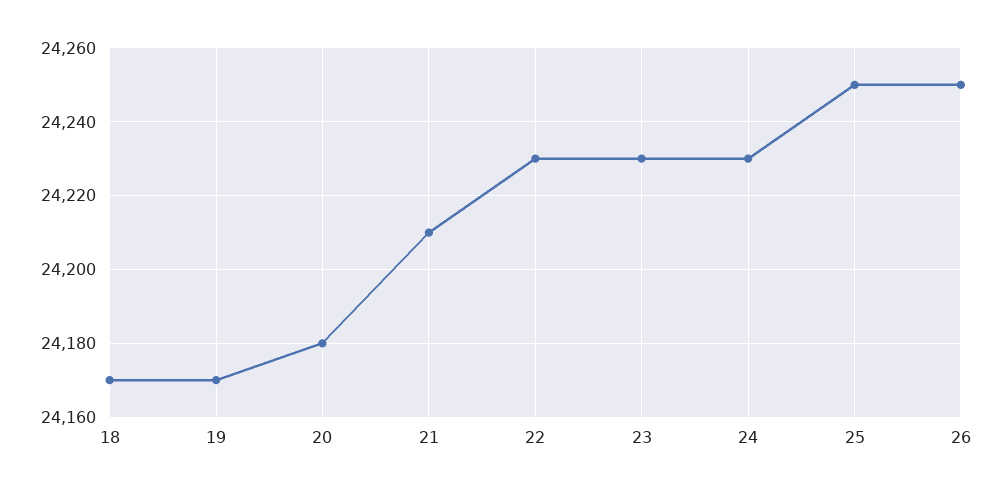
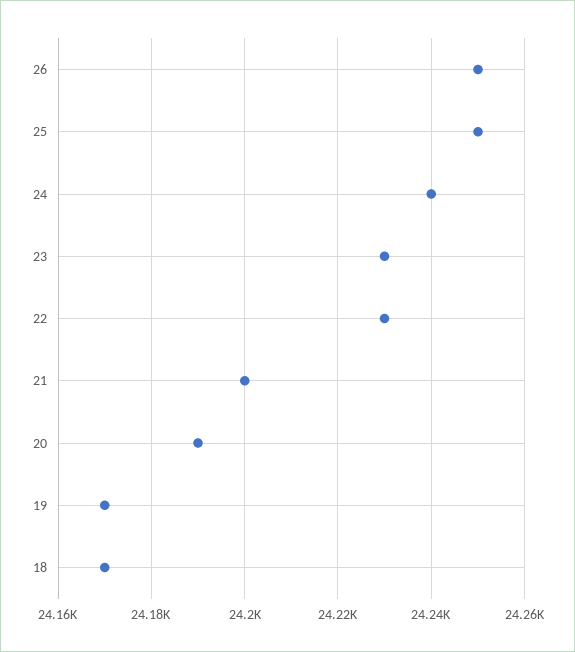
20: 24180 -> 24190
21: 24210 -> 24200
24: 24230 -> 24240

